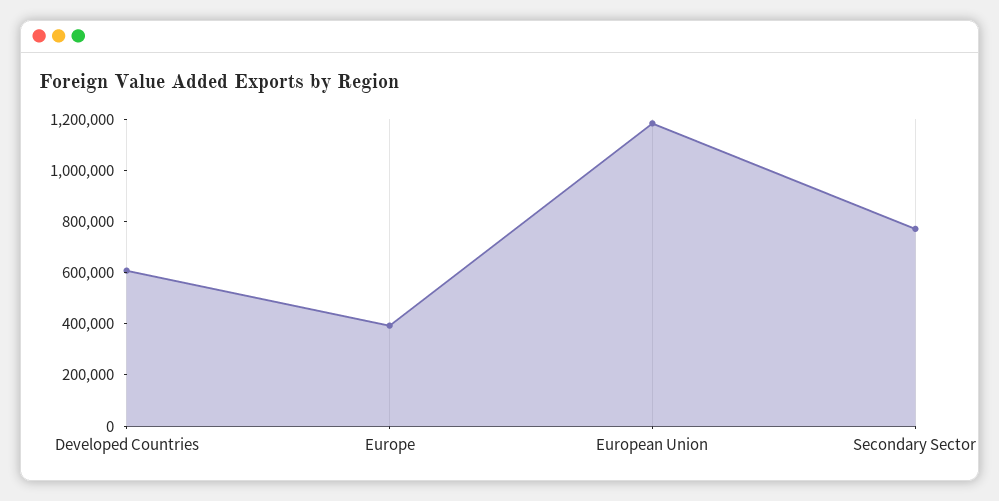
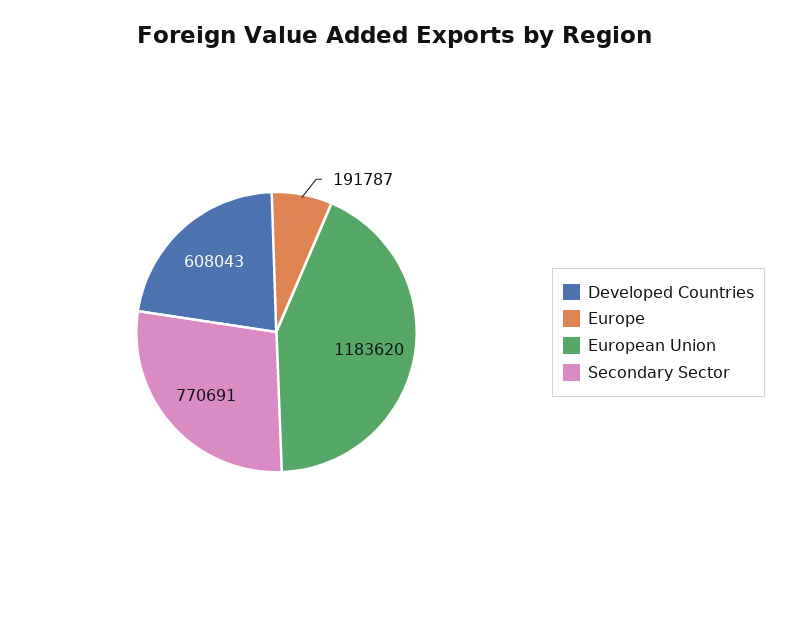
Europe: 400000 -> 191787

